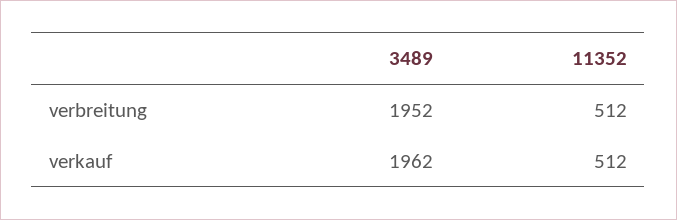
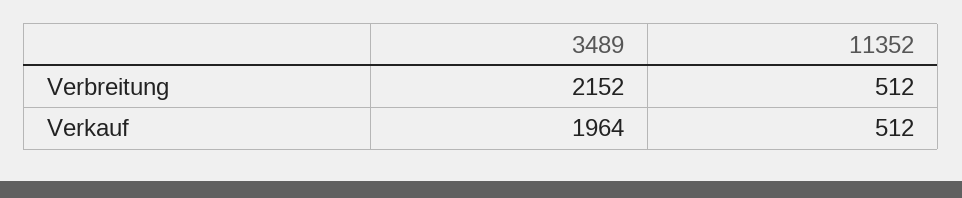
3489, verbreitung: 1952 -> 2152
3489, verkauf: 1962 -> 1964

